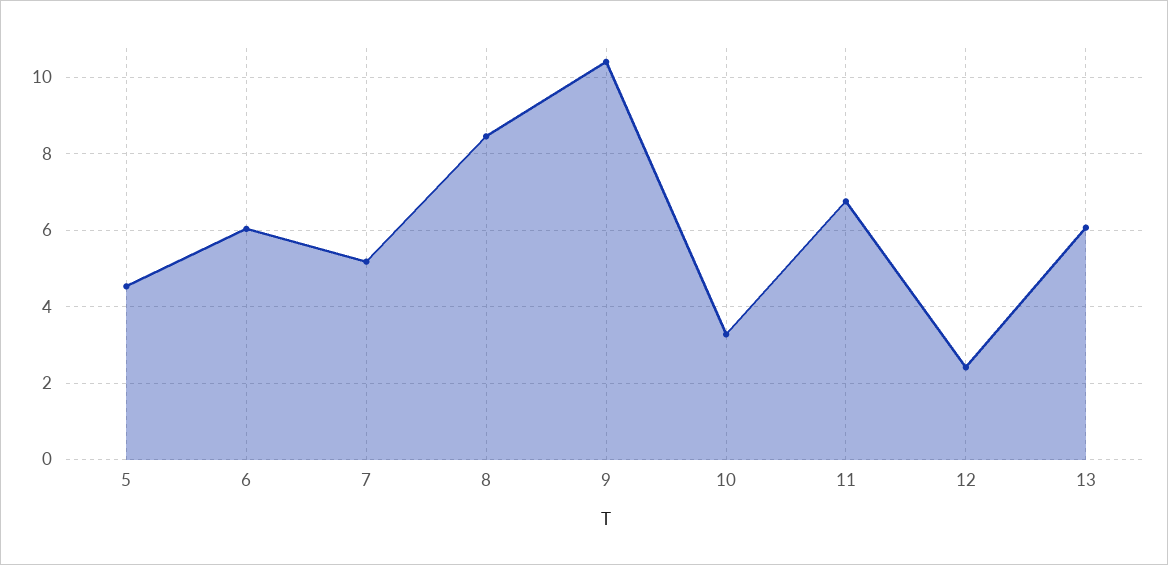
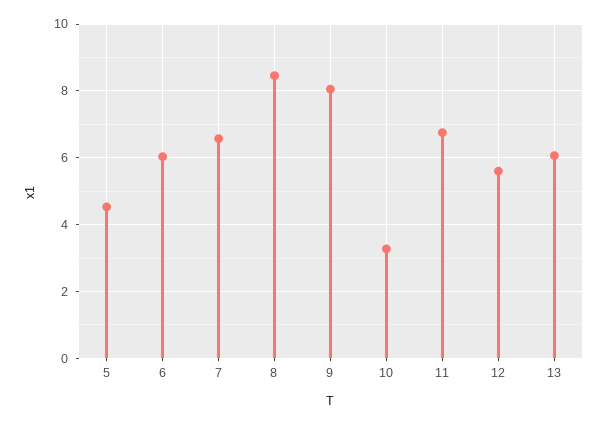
7: 5.2 -> 6.6
9: 10.4 -> 8
12: 2.4 -> 5.6

